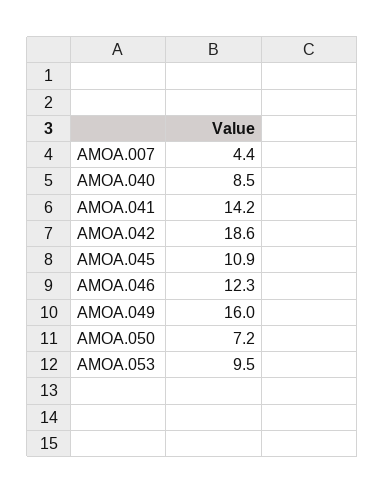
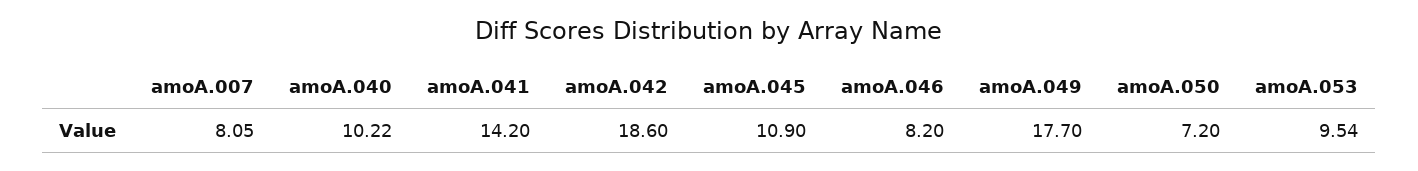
AMOA.007: 4.4 -> 8.05
AMOA.040: 8.5 -> 10.22
AMOA.046: 12.3 -> 8.2
AMOA.049: 16 -> 17.7

